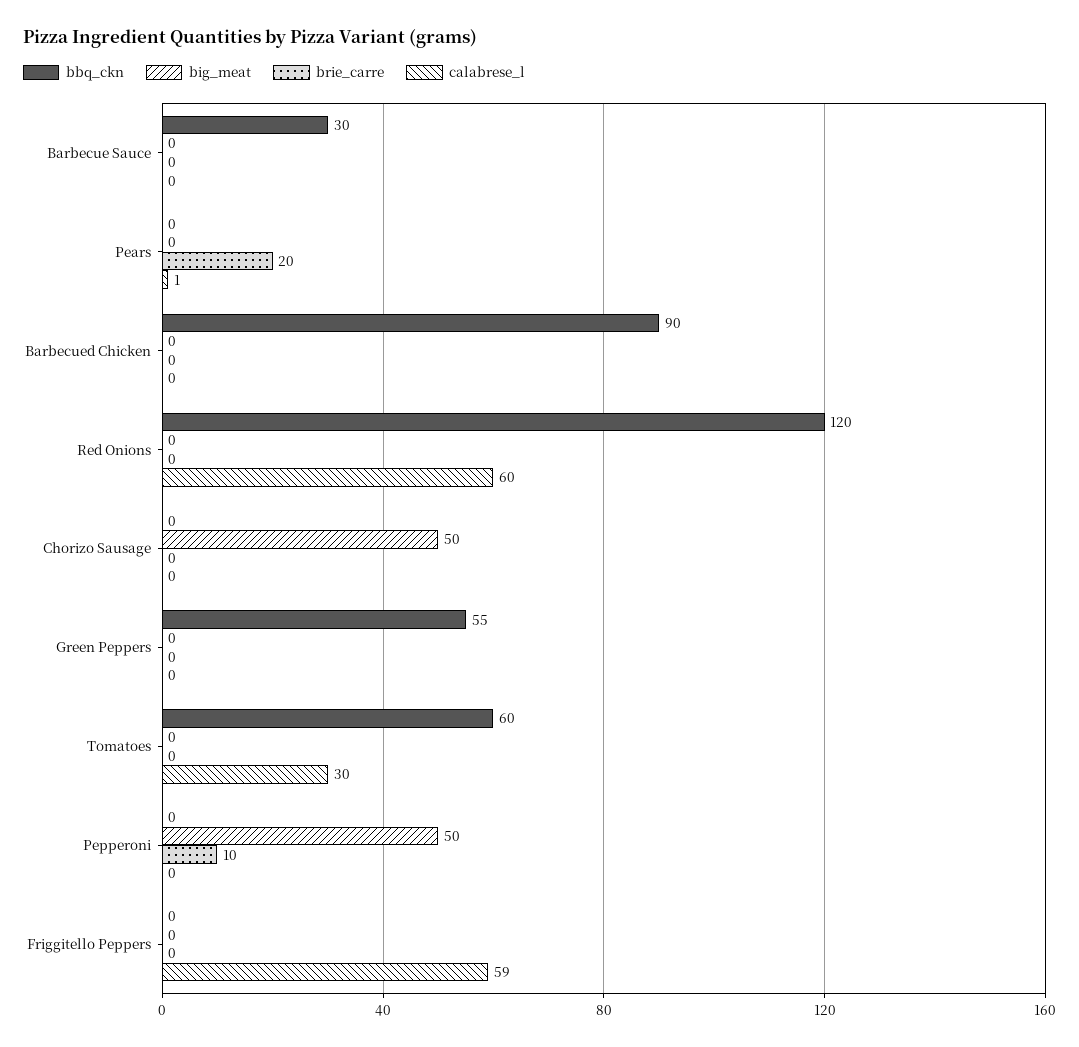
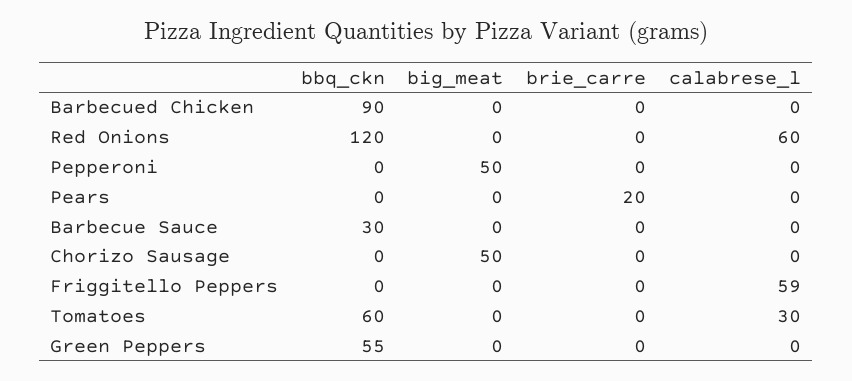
calabrese_l, Pears: 1 -> 0
brie_carre, Pepperoni: 10 -> 0

